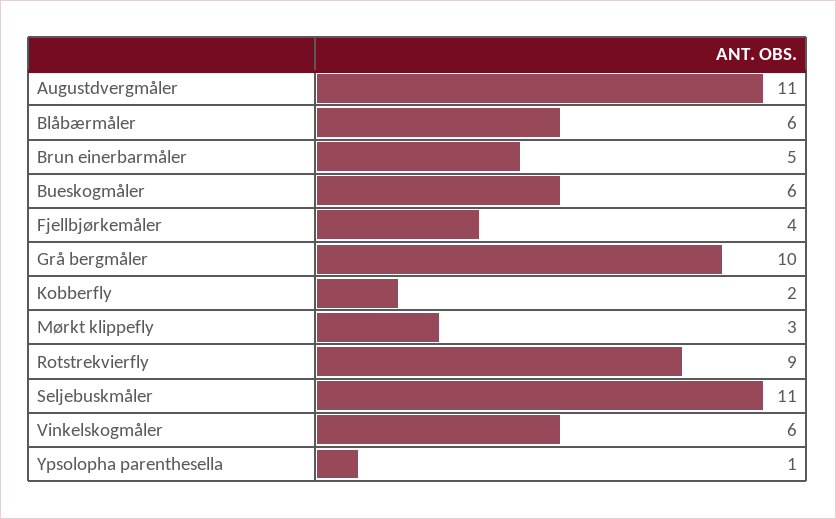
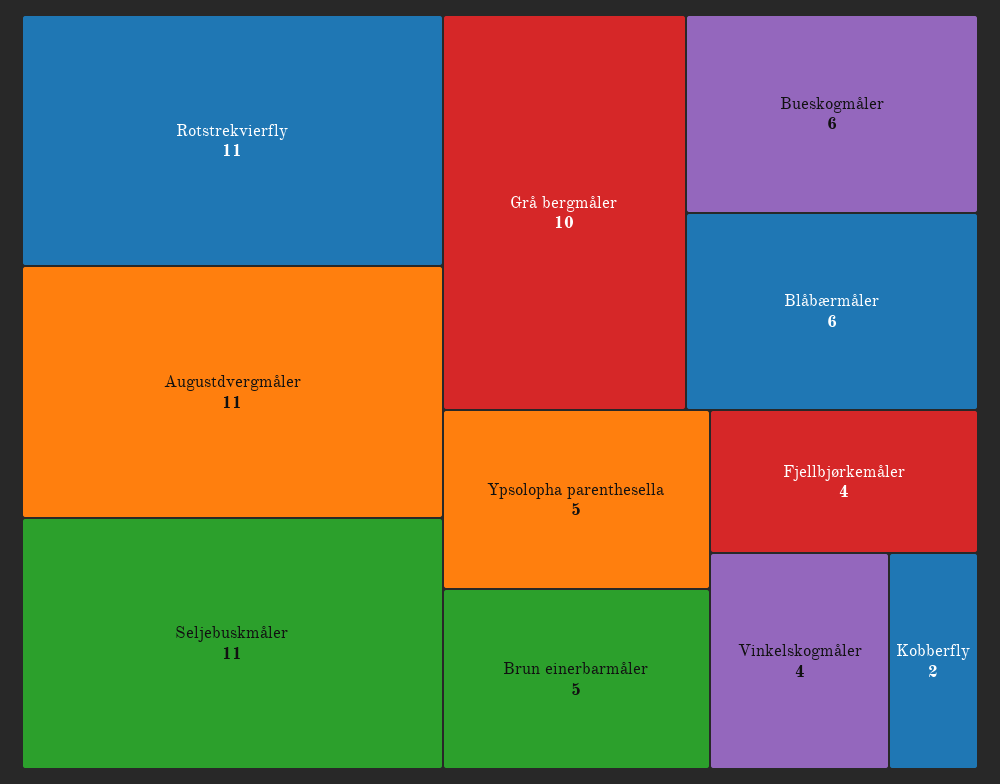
Mørkt klippefly: 3 -> none
Rotstrekvierfly: 9 -> 11
Vinkelskogmåler: 6 -> 4
Ypsolopha parenthesella: 1 -> 5

